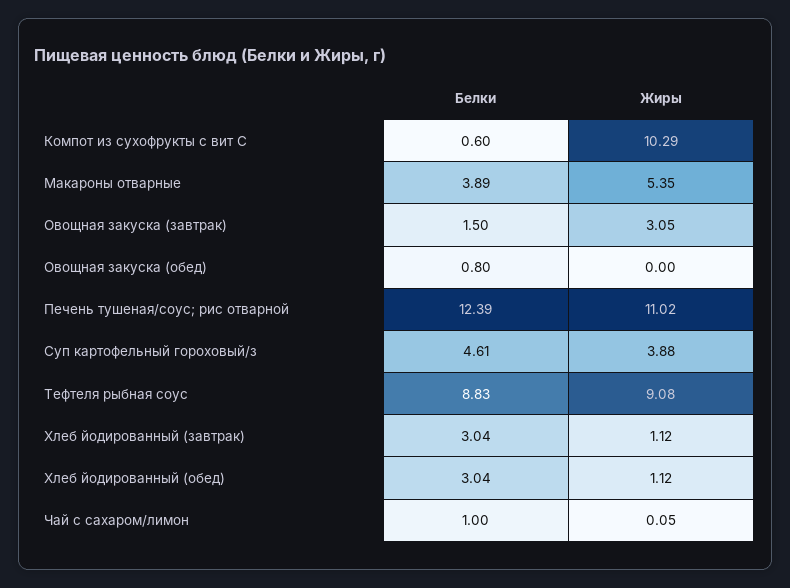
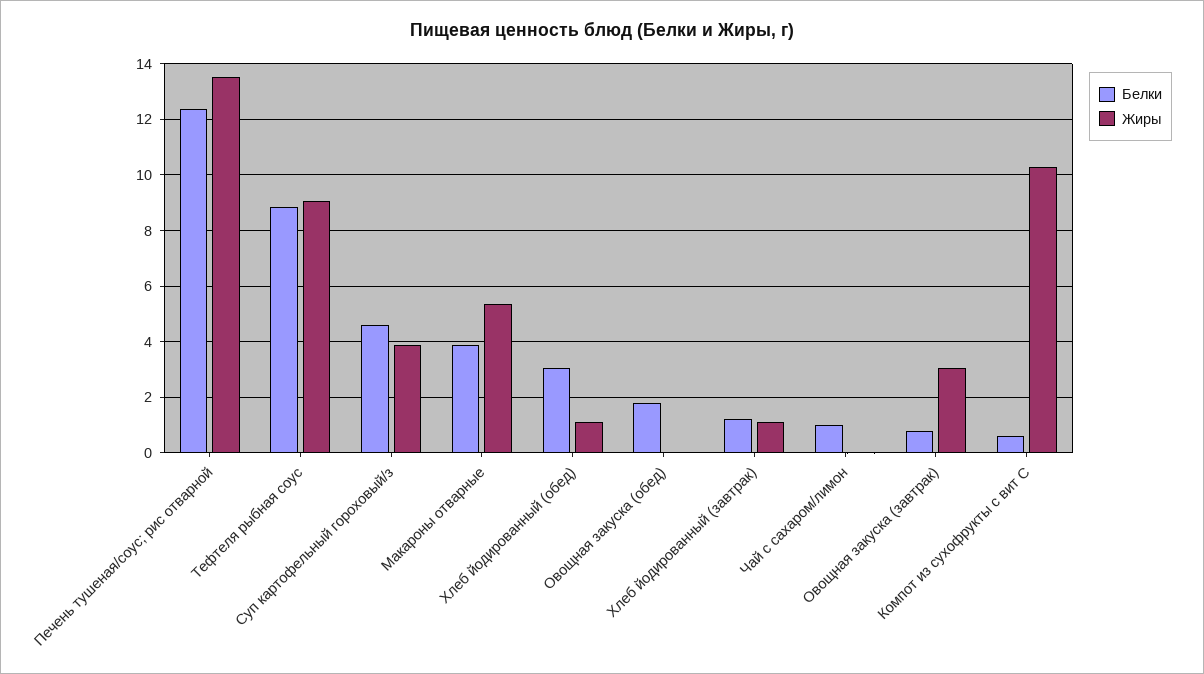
Белки, Овощная закуска (завтрак): 1.5 -> 0.75
Белки, Овощная закуска (обед): 0.8 -> 1.75
Жиры, Печень тушеная/соус; рис отварной: 11.02 -> 13.5
Белки, Хлеб йодированный (завтрак): 3.04 -> 1.25

